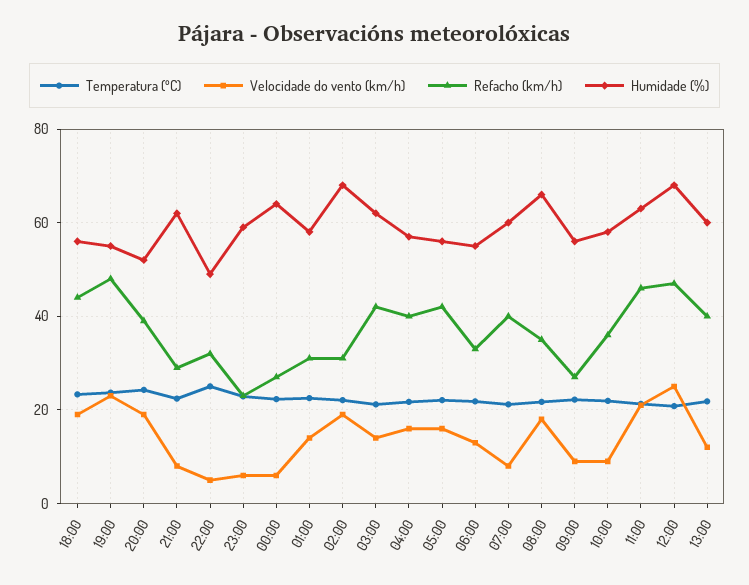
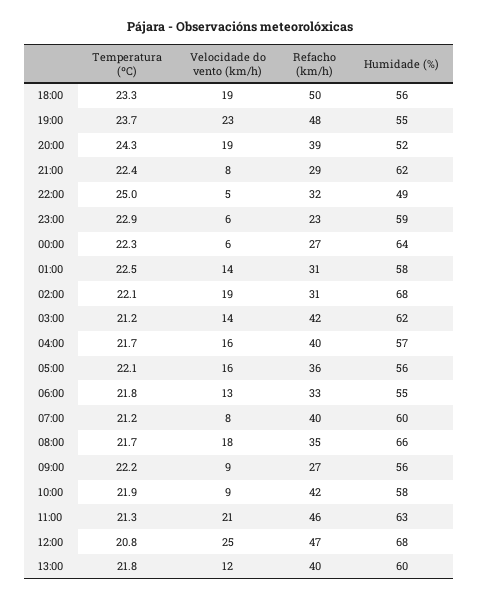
Refacho (km/h), 18:00: 44 -> 50
Refacho (km/h), 05:00: 42 -> 36
Refacho (km/h), 10:00: 36 -> 42

